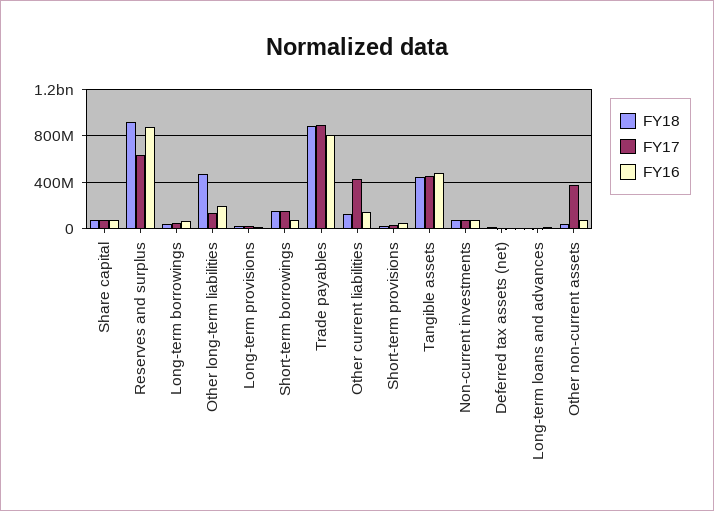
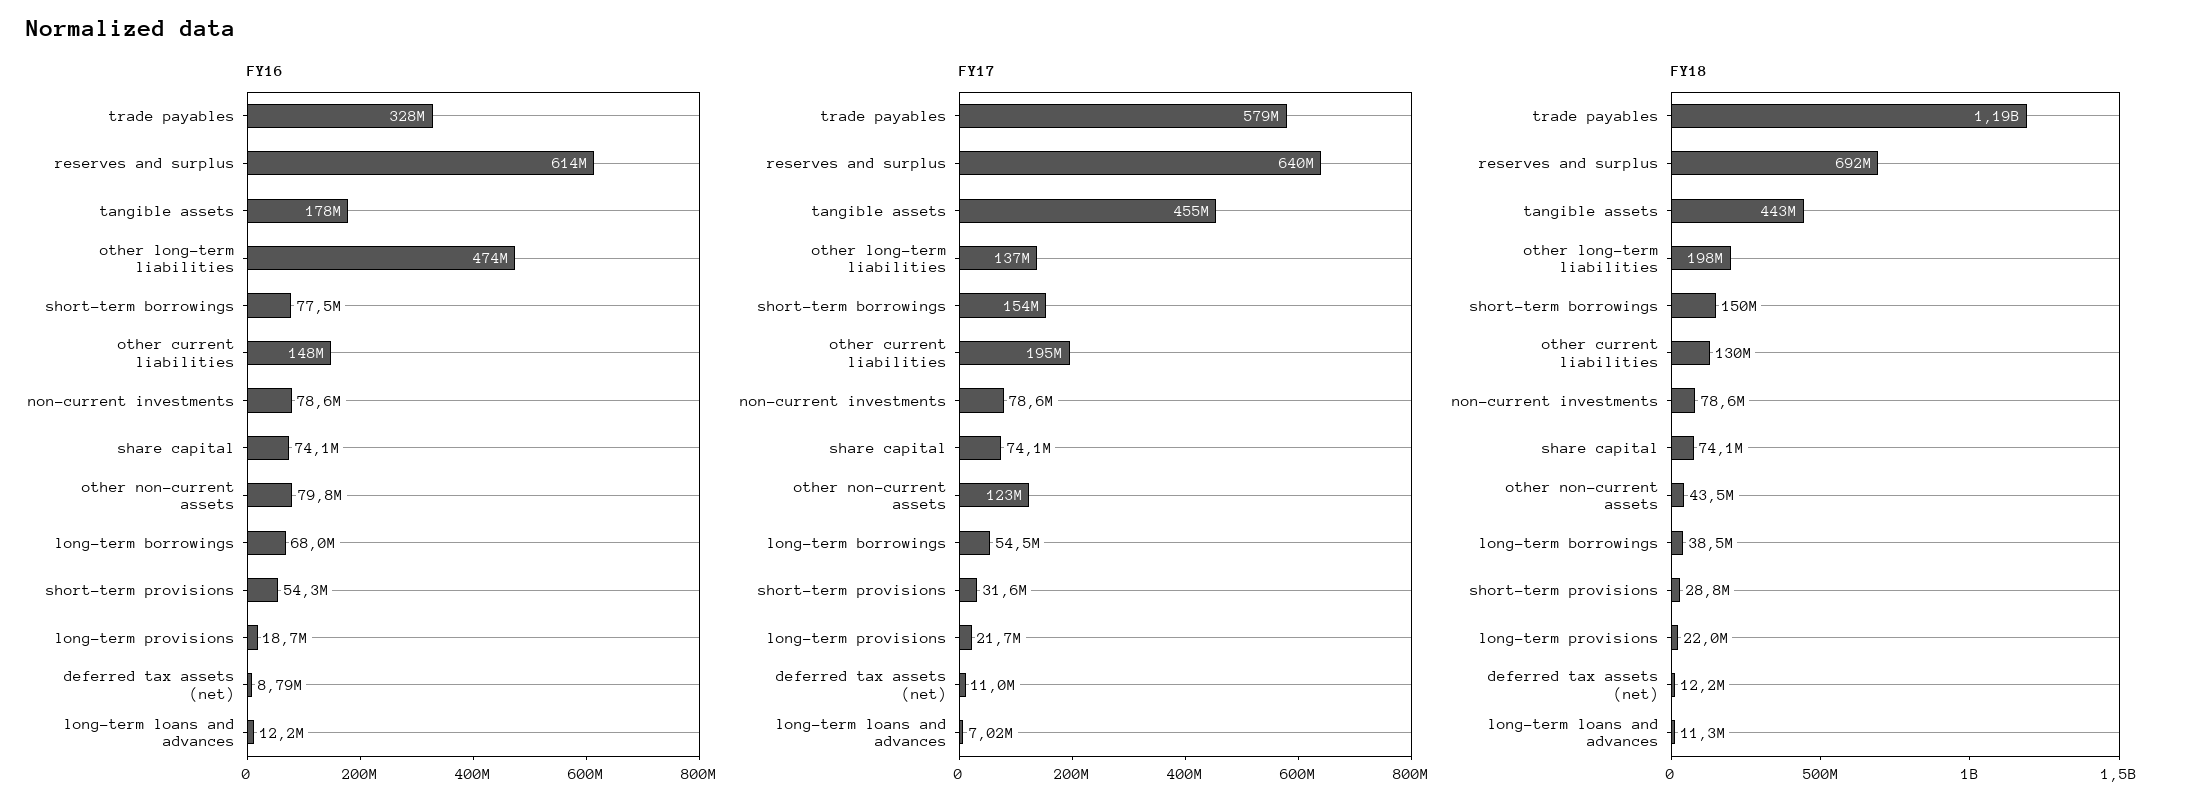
FY18, Reserves and surplus: 900000000 -> 692000000
FY16, Reserves and surplus: 900000000 -> 614000000
FY18, Other long-term liabilities: 500000000 -> 198000000
FY16, Other long-term liabilities: 200000000 -> 474000000
FY18, Trade payables: 900000000 -> 1190000000
FY17, Trade payables: 900000000 -> 579000000
FY16, Trade payables: 800000000 -> 328000000
FY17, Other current liabilities: 400000000 -> 195000000
FY16, Tangible assets: 500000000 -> 178000000
FY17, Other non-current assets: 400000000 -> 123000000

